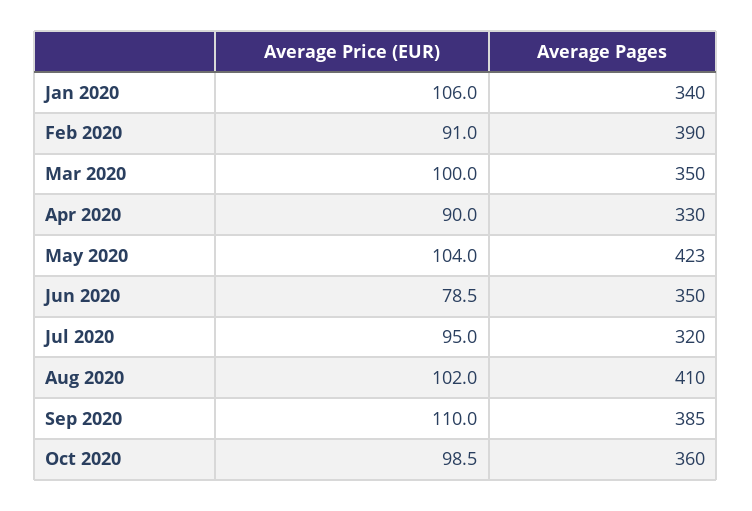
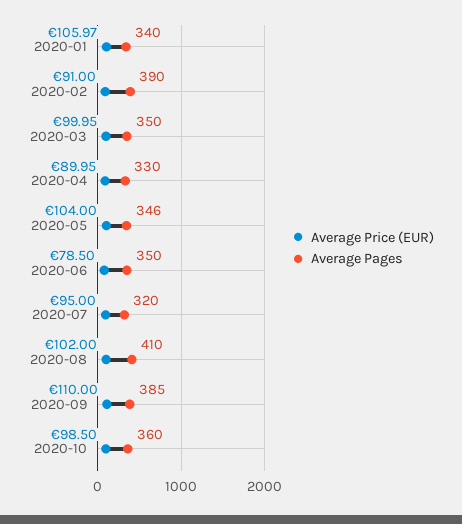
Average Pages, May 2020: 423 -> 346

